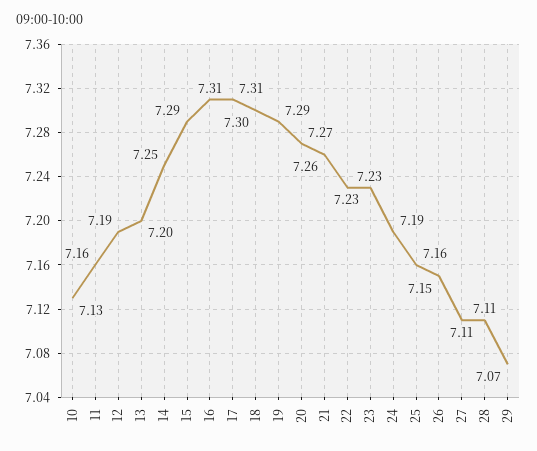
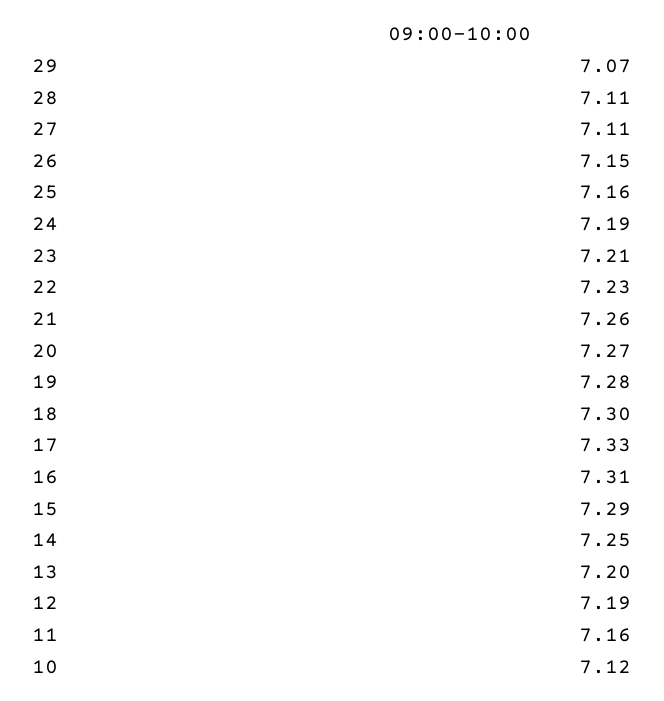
10: 7.13 -> 7.12
17: 7.31 -> 7.33
19: 7.29 -> 7.28
23: 7.23 -> 7.21

